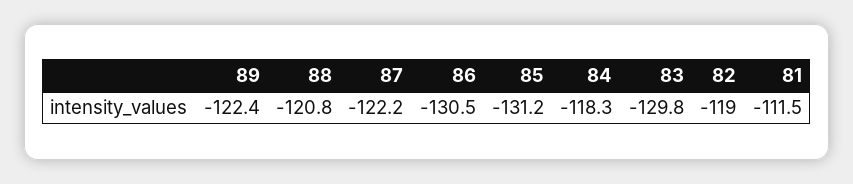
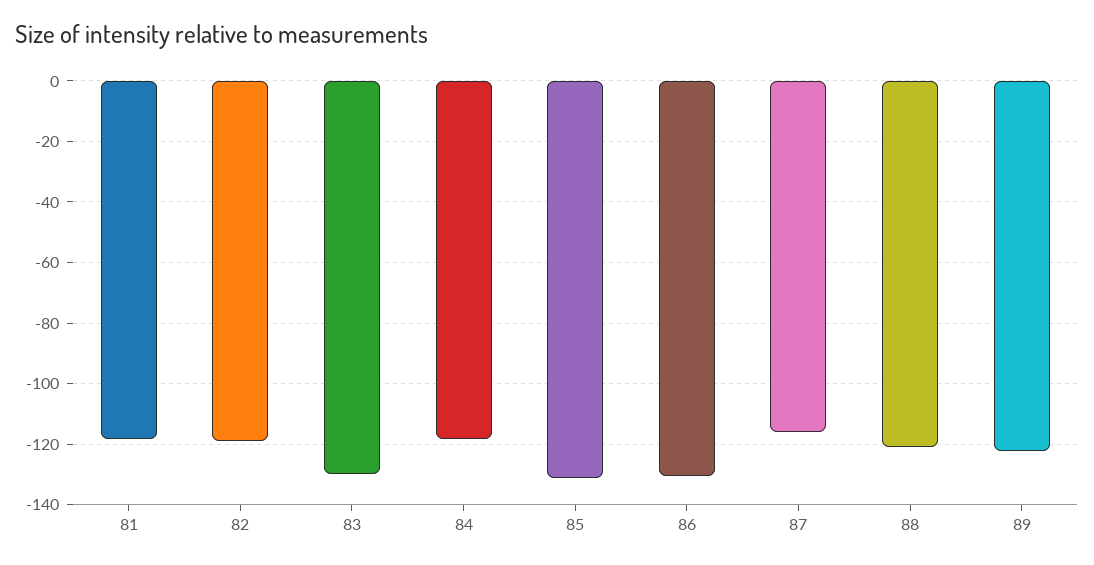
87: -122.2 -> -116
81: -111.5 -> -118

